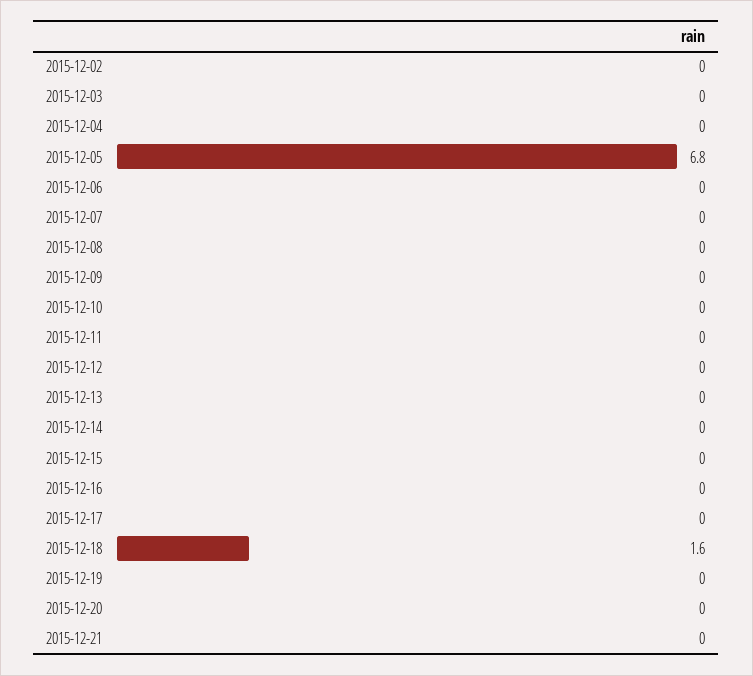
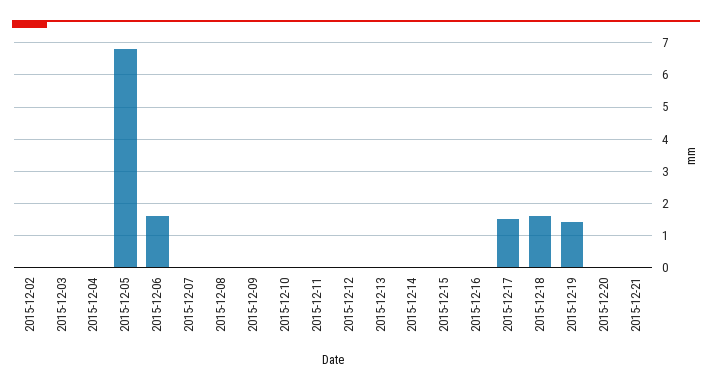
2015-12-06: 0 -> 1.5
2015-12-17: 0 -> 1.5
2015-12-19: 0 -> 1.5

